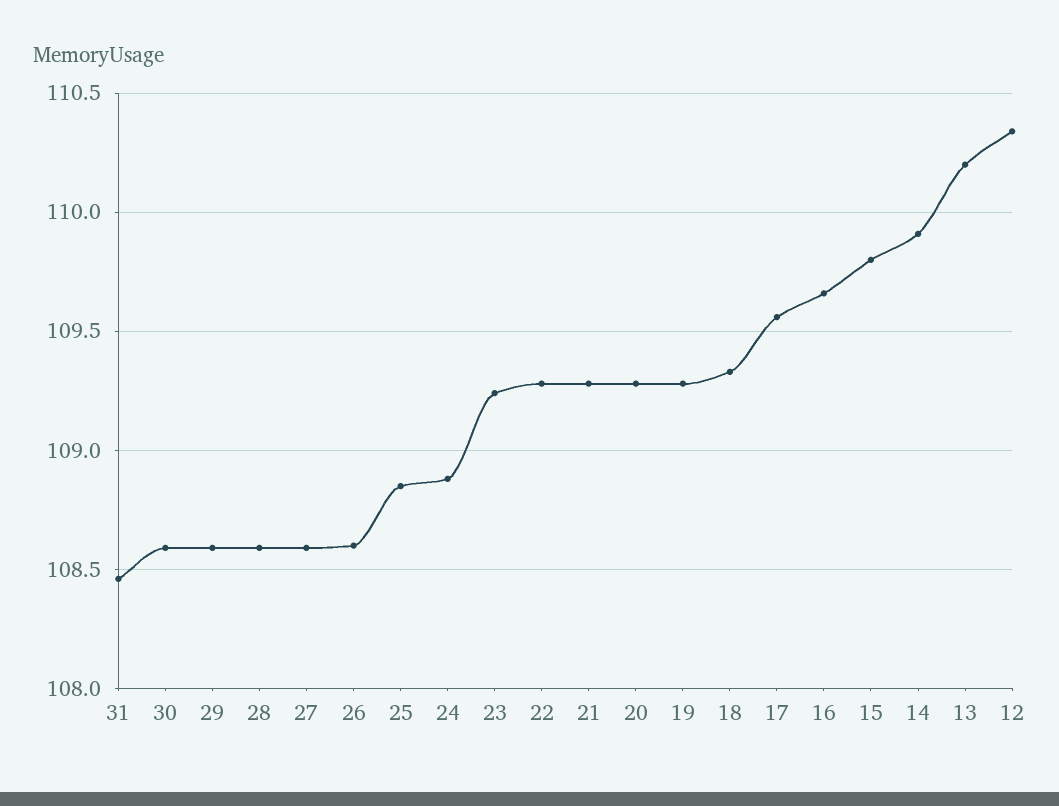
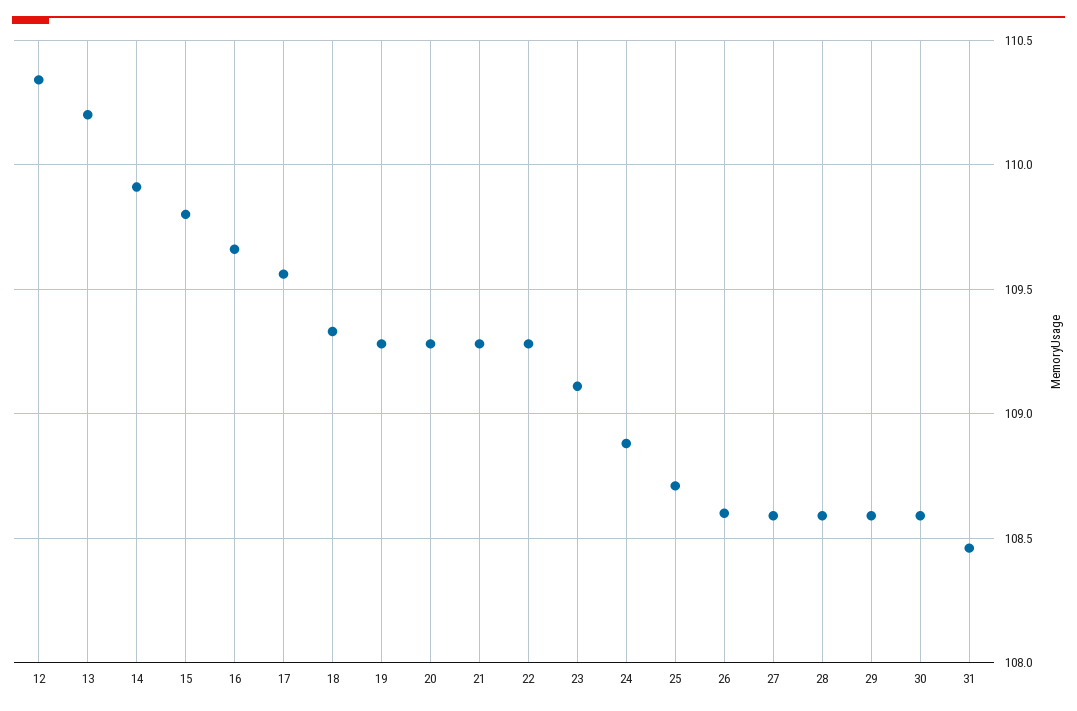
25: 108.85 -> 108.7
23: 109.25 -> 109.1

